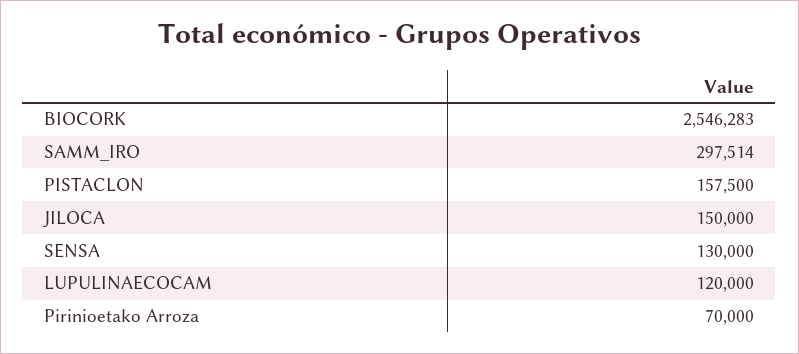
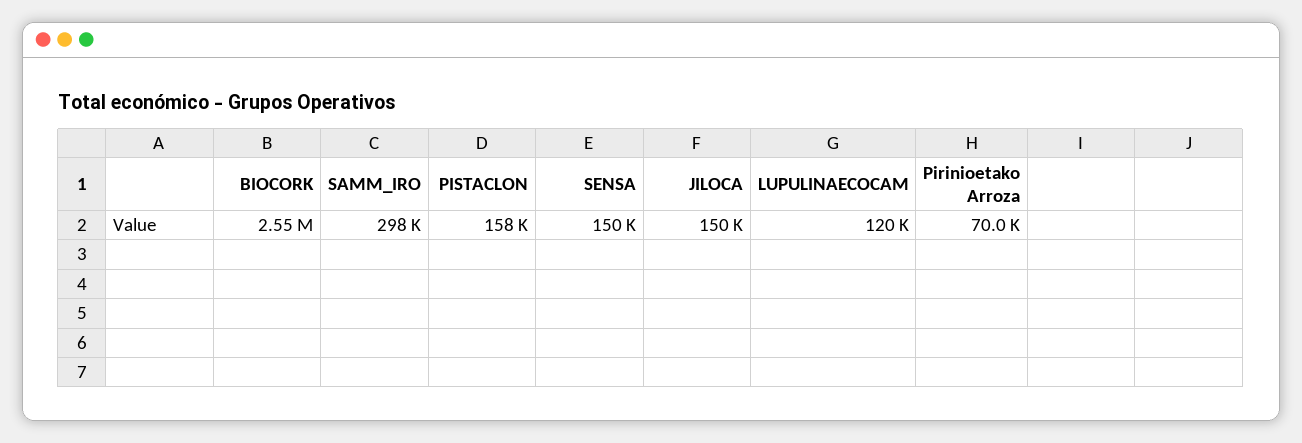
SENSA: 130000 -> 150000

